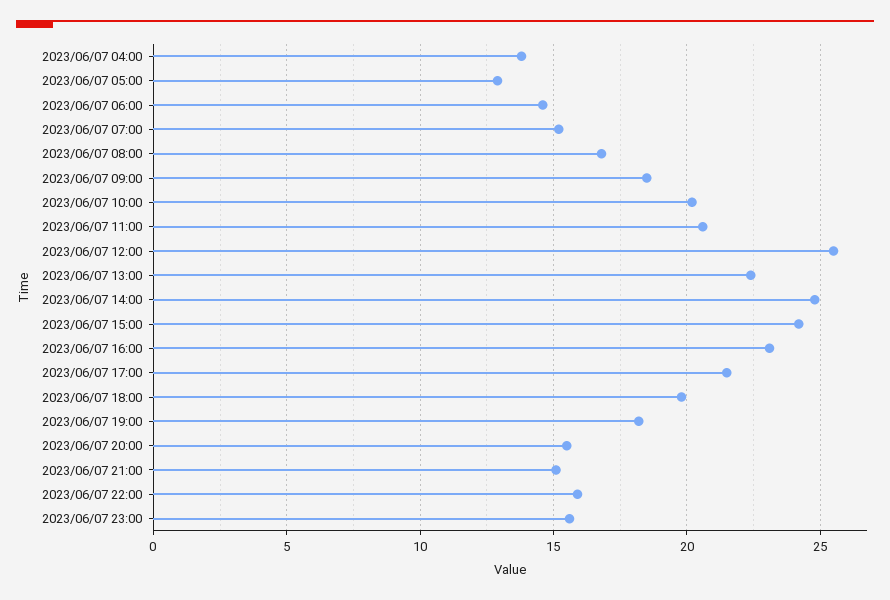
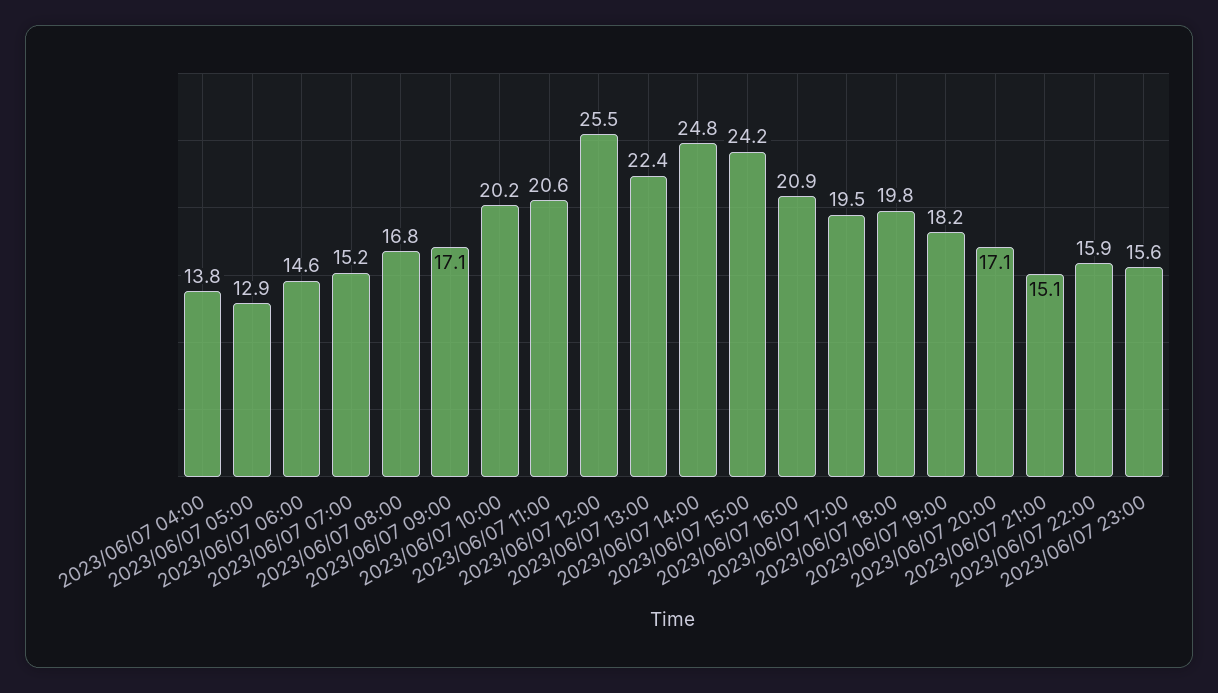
2023/06/07 09:00: 18.5 -> 17.1
2023/06/07 16:00: 23 -> 20.9
2023/06/07 17:00: 21.5 -> 19.5
2023/06/07 20:00: 15.5 -> 17.1

